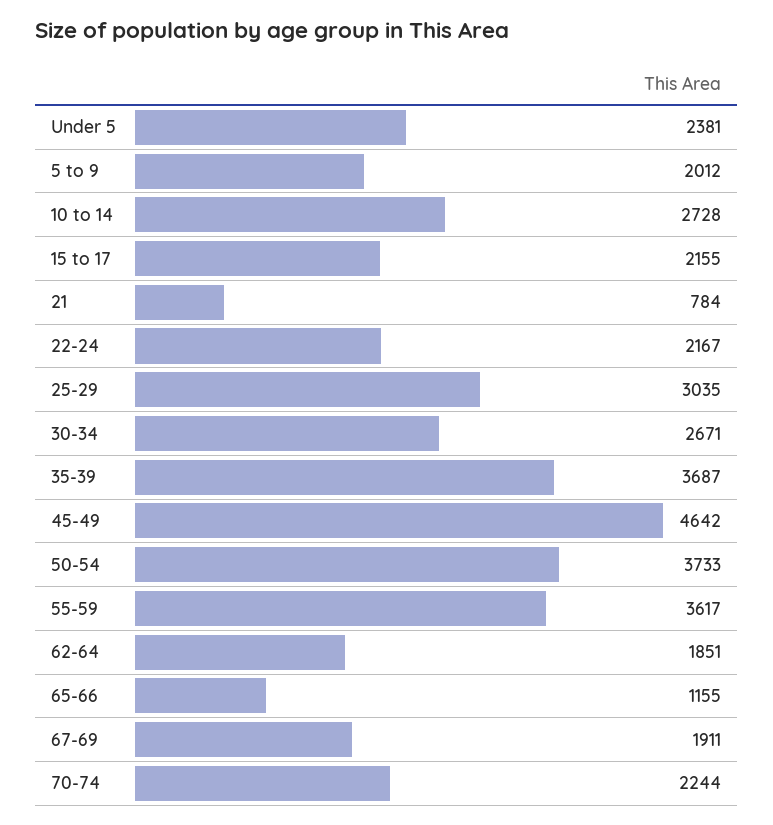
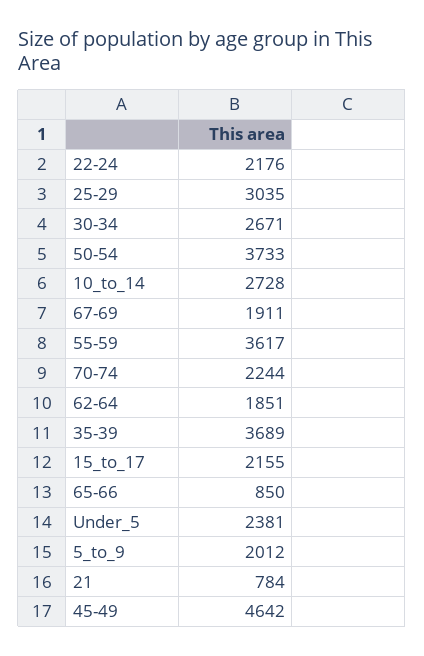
22-24: 2167 -> 2176
35-39: 3687 -> 3689
65-66: 1155 -> 850

